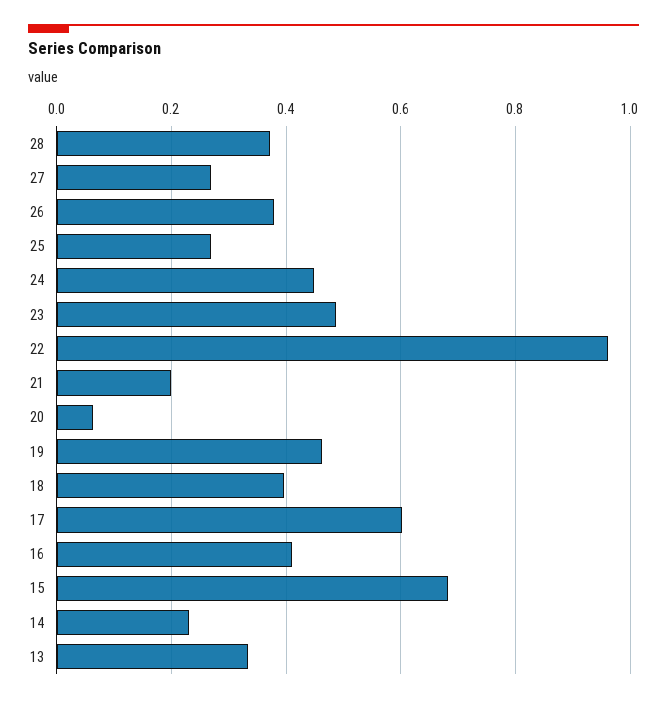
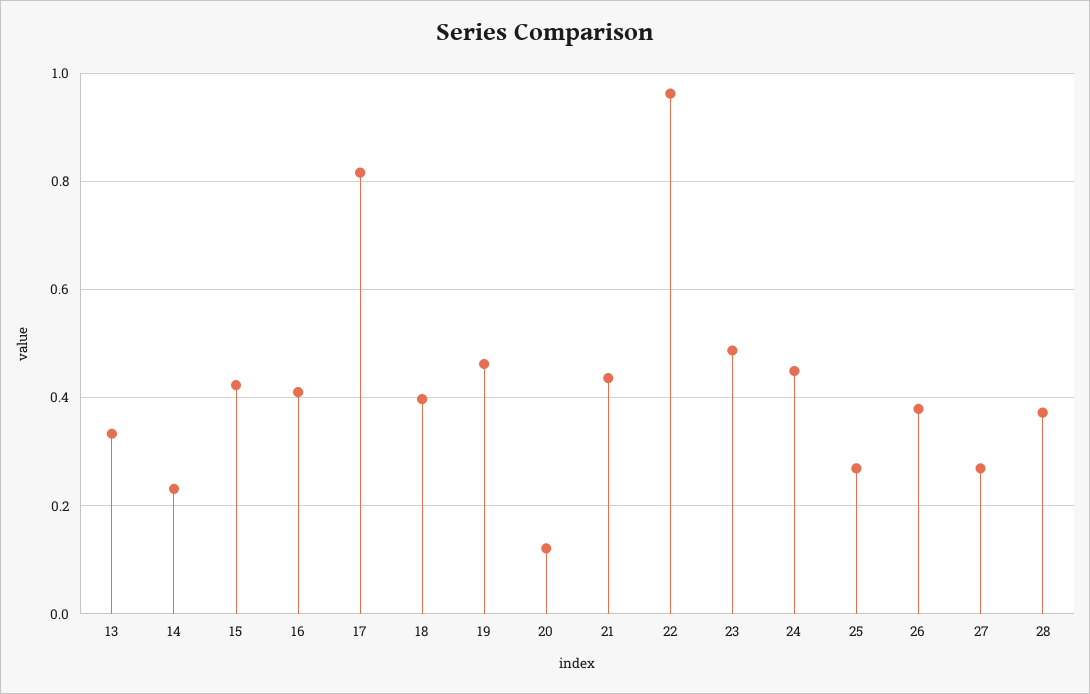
21: 0.2 -> 0.44
20: 0.06 -> 0.12
17: 0.6 -> 0.82
15: 0.68 -> 0.42

